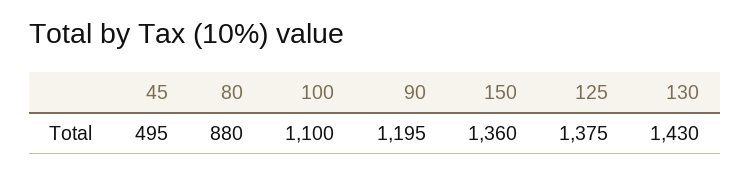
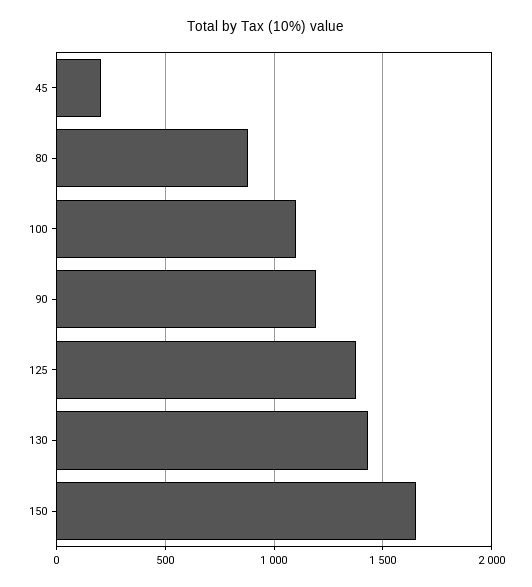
45: 495 -> 200
150: 1360 -> 1650

